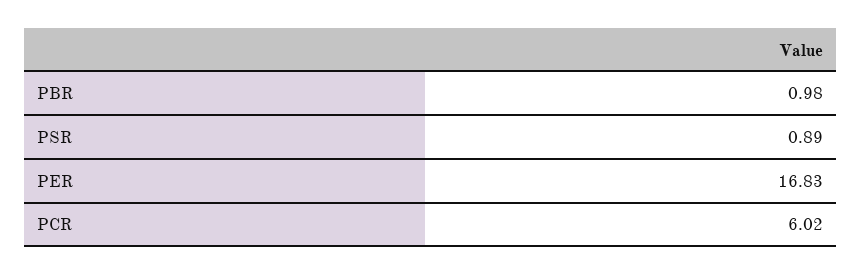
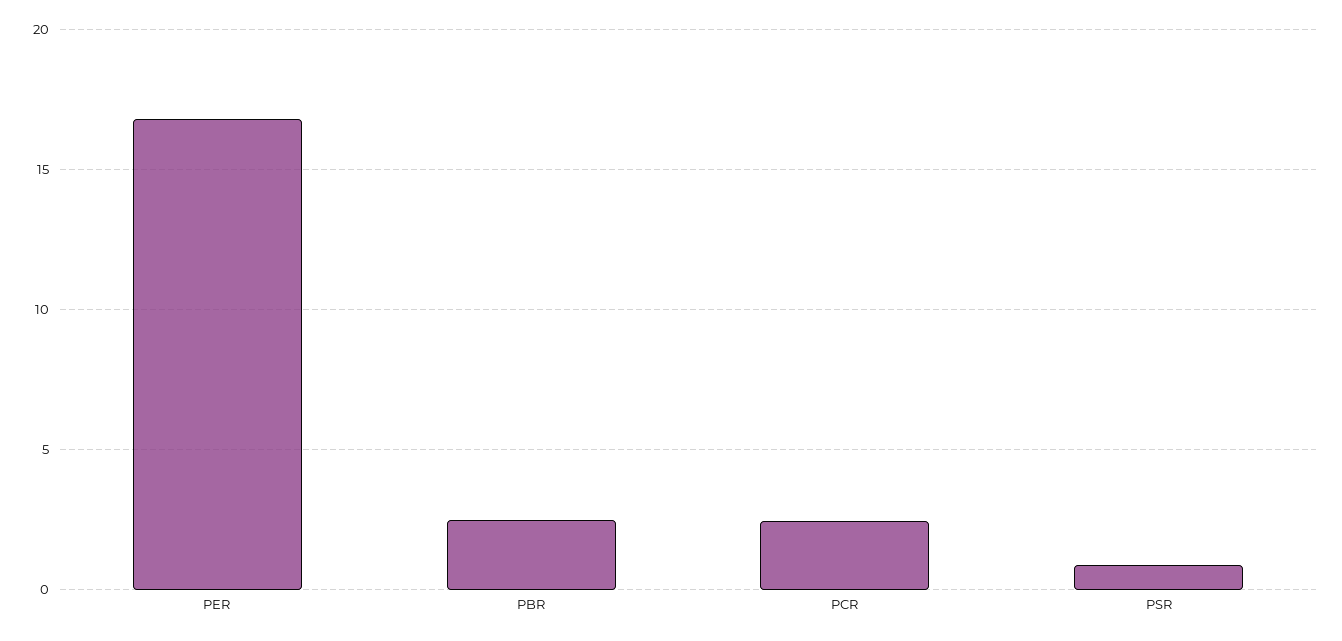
PBR: 0.98 -> 2.5
PCR: 6.02 -> 2.5

